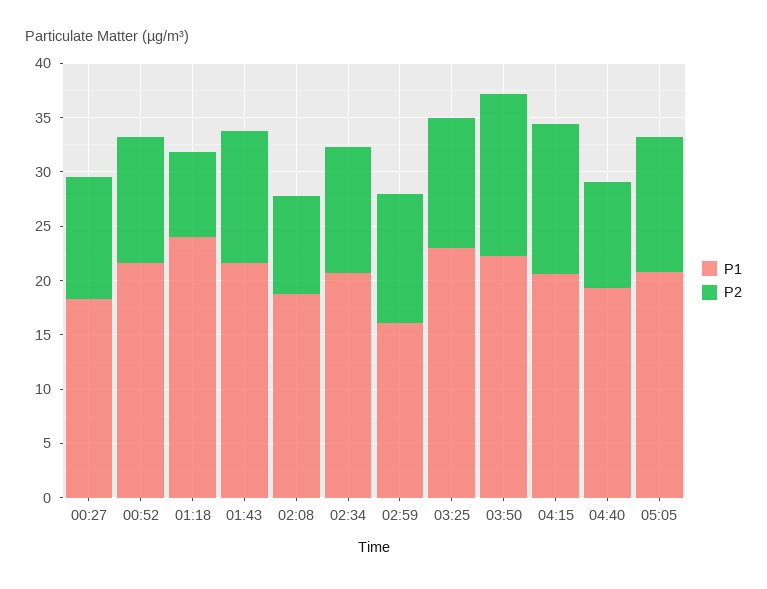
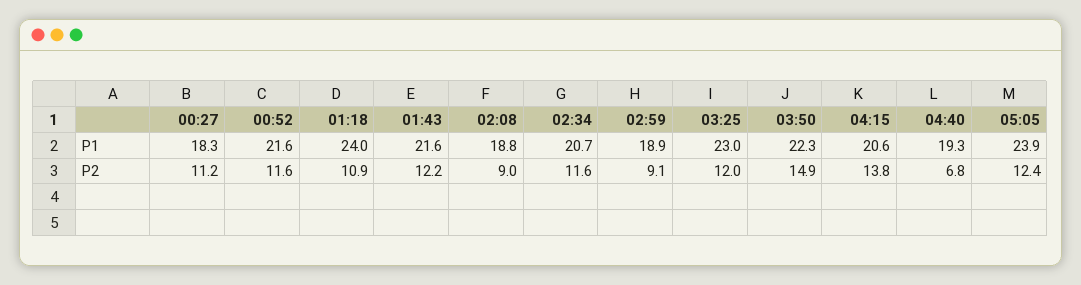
P2, 01:18: 8 -> 10.9
P1, 02:59: 16 -> 18.9
P2, 02:59: 12 -> 9.1
P2, 04:40: 10 -> 6.8
P1, 05:05: 21 -> 23.9

